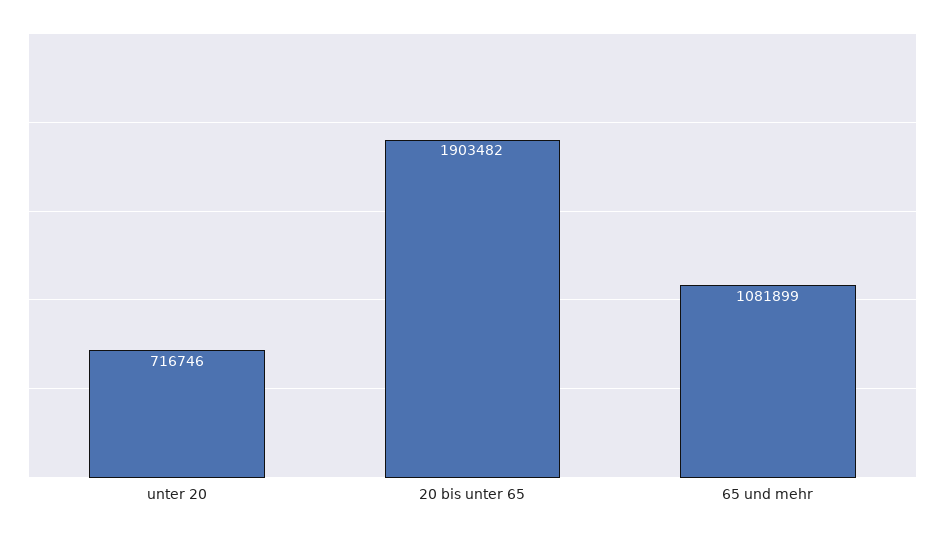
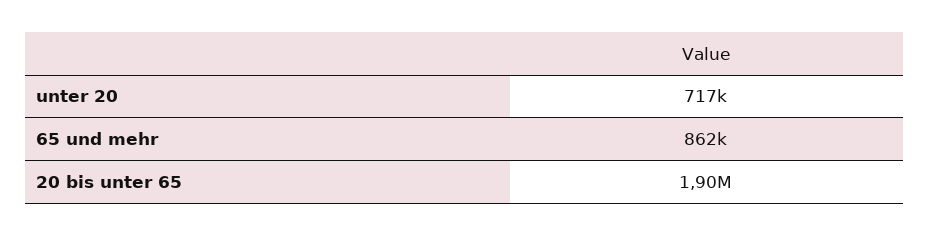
65 und mehr: 1081899 -> 862000

